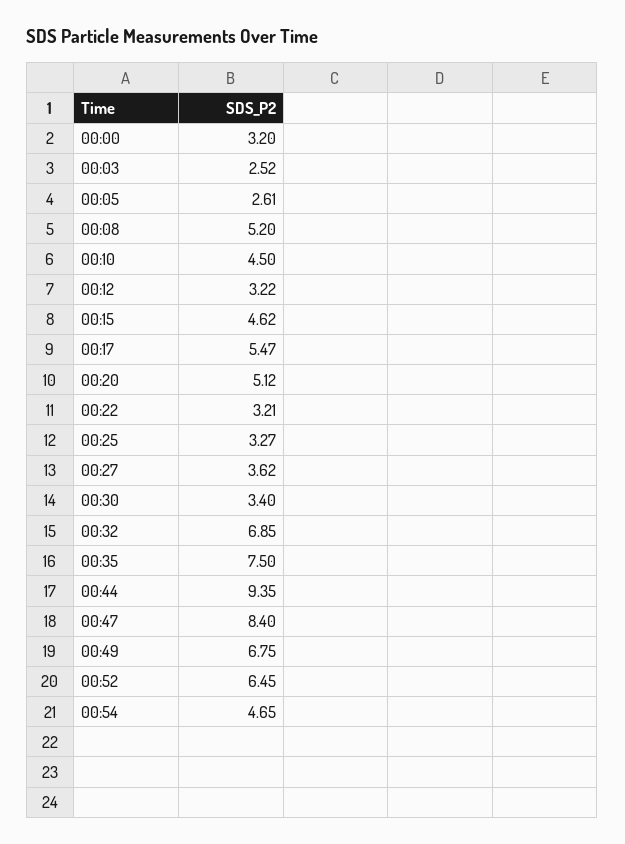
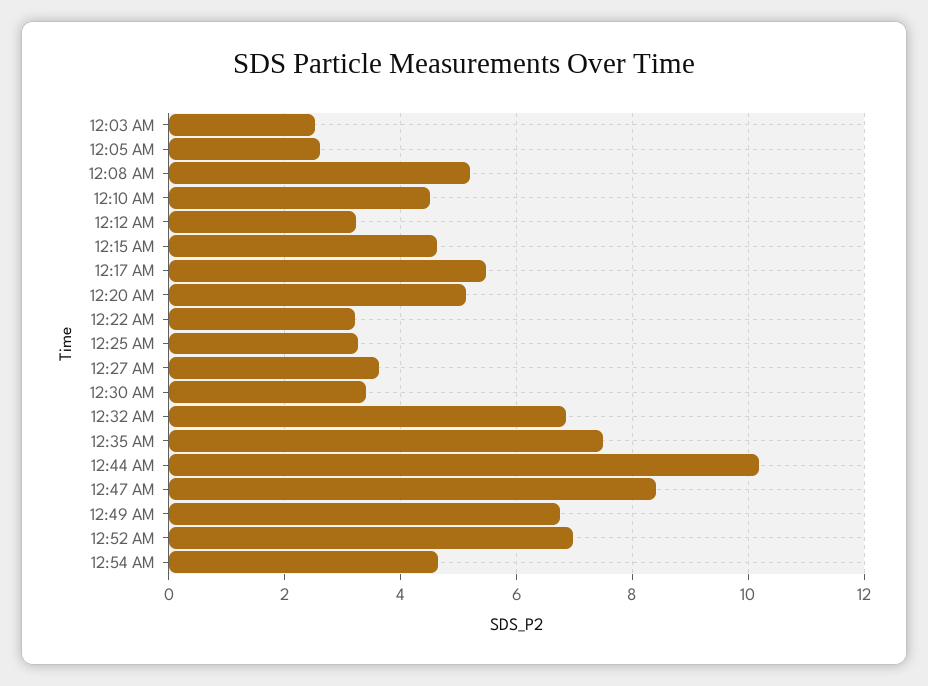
00:00: 3.2 -> none
00:44: 9.35 -> 10.2
00:52: 6.45 -> 7

